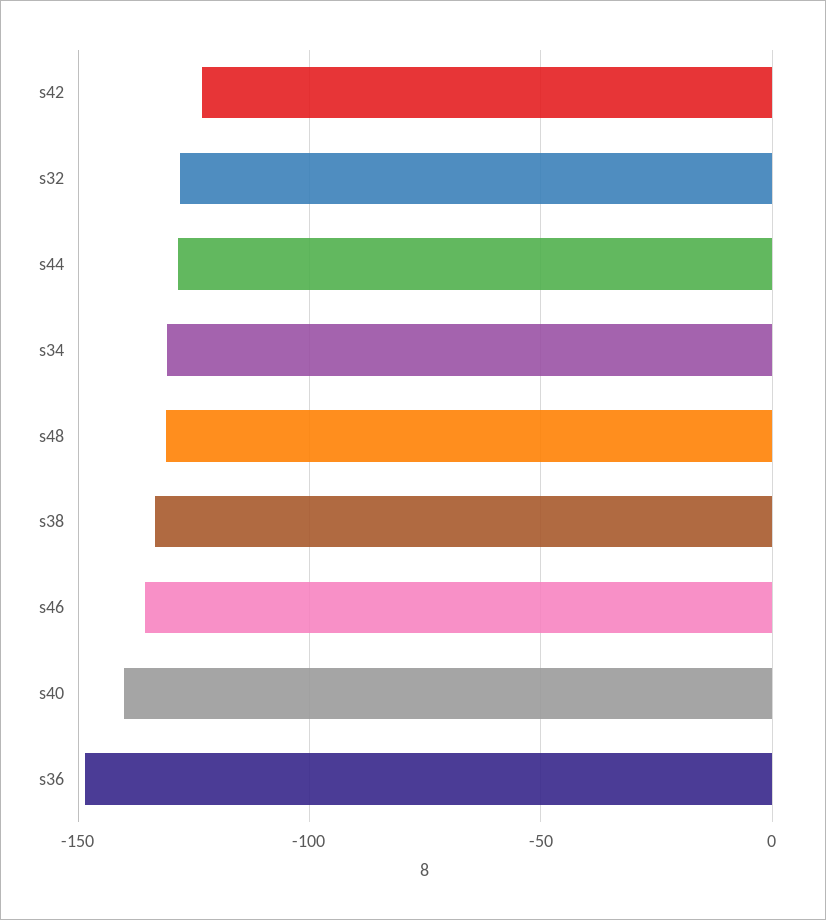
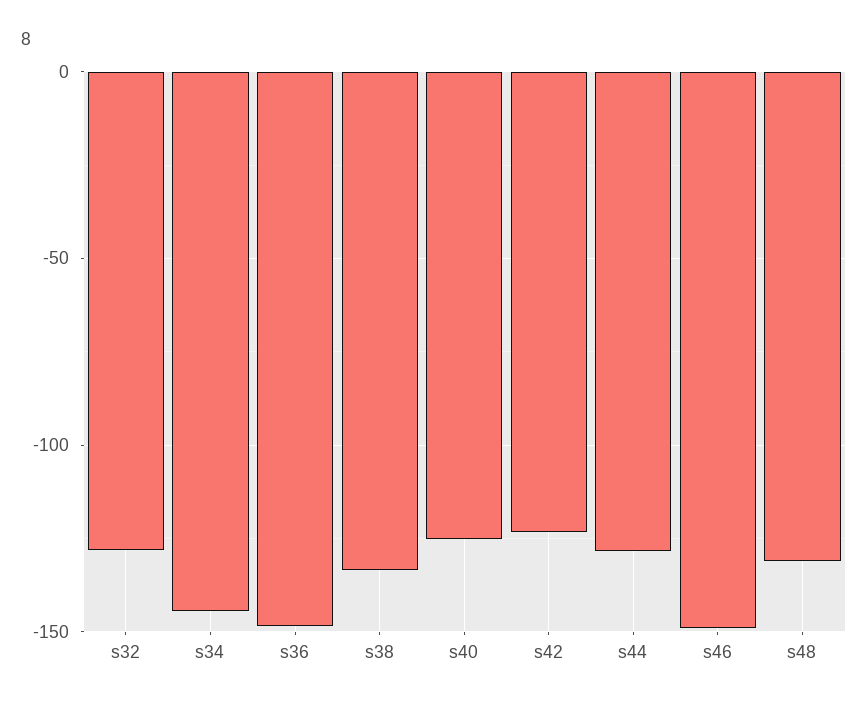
s34: -130 -> -145
s46: -135 -> -150
s40: -140 -> -125

